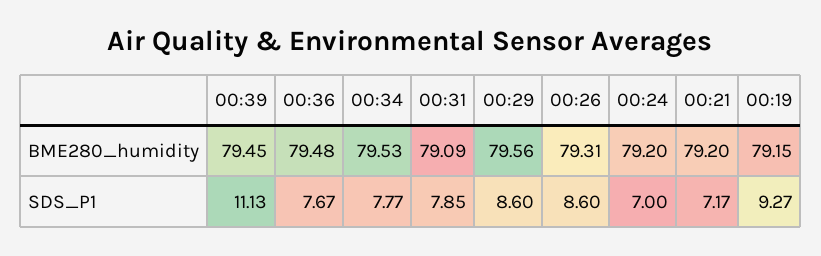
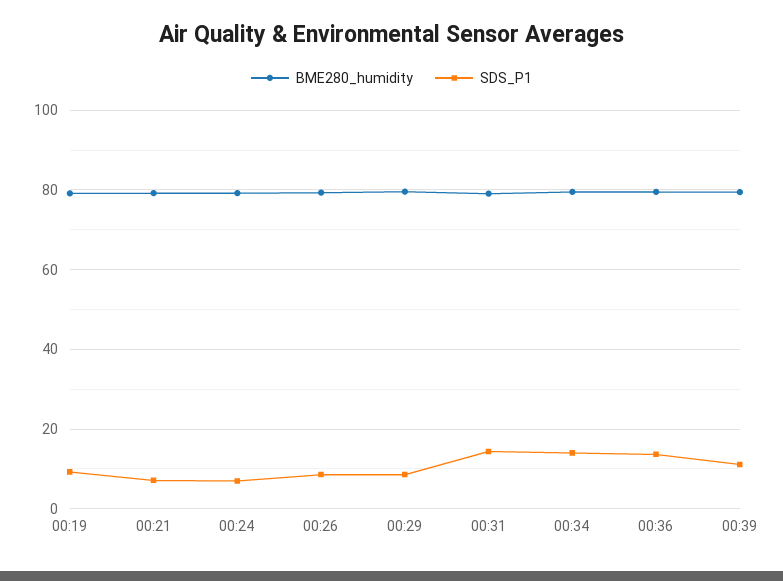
SDS_P1, 00:36: 7.67 -> 14
SDS_P1, 00:34: 7.77 -> 14
SDS_P1, 00:31: 7.85 -> 14

